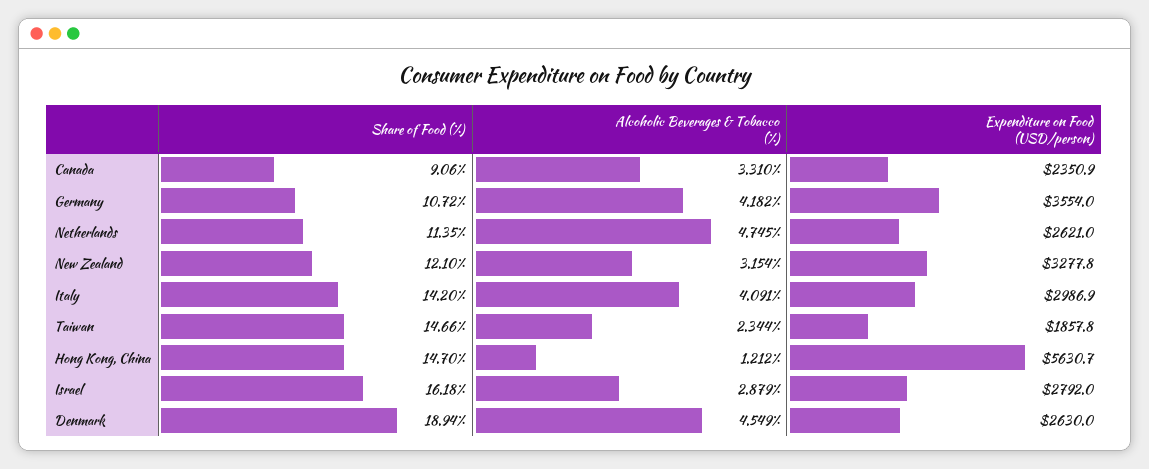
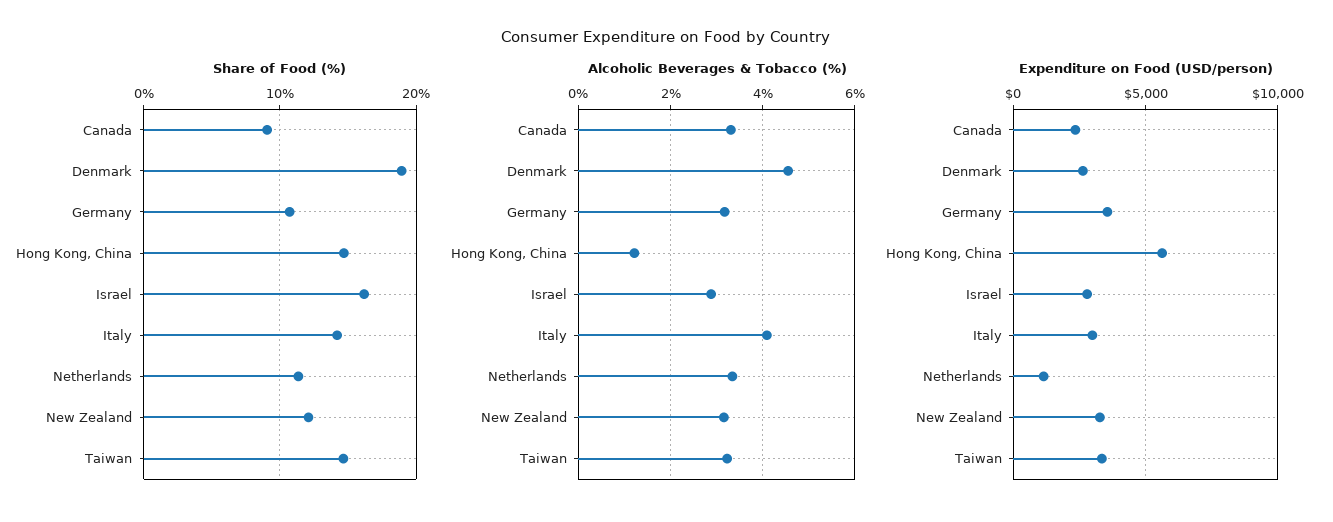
Alcoholic Beverages & Tobacco (%), Germany: 4.182 -> 3.2
Alcoholic Beverages & Tobacco (%), Netherlands: 4.745 -> 3.4
Expenditure on Food (USD/person), Netherlands: 2621 -> 1000
Alcoholic Beverages & Tobacco (%), Taiwan: 2.344 -> 3.2
Expenditure on Food (USD/person), Taiwan: 1857.8 -> 3500

